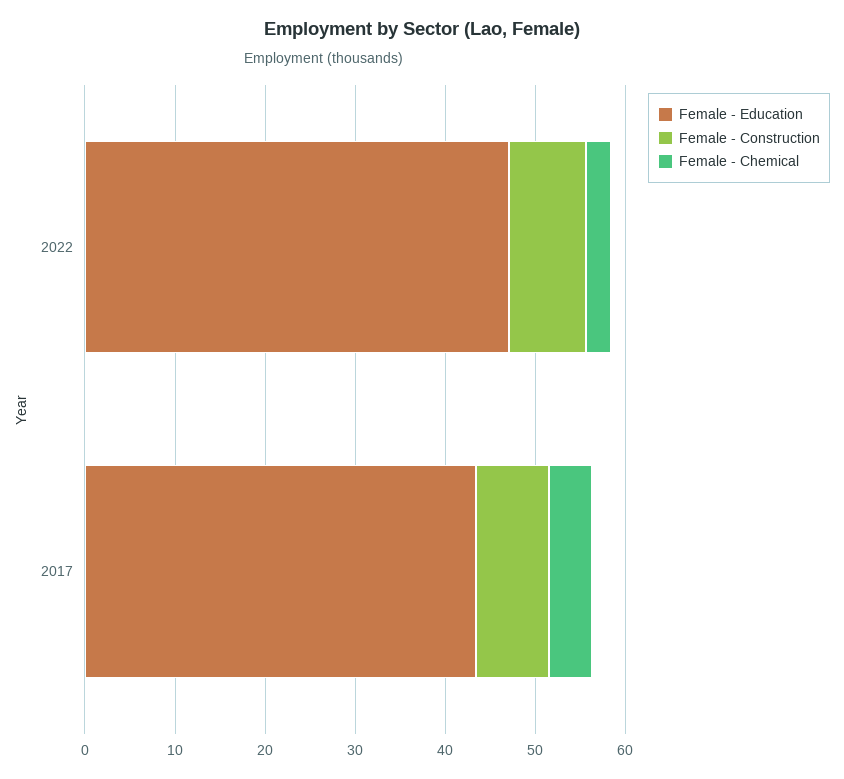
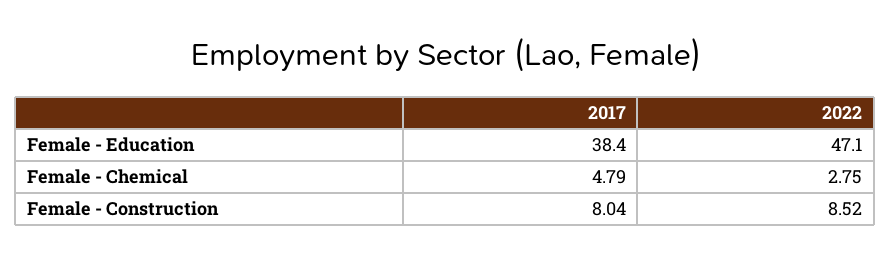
Female - Education, 2017: 44 -> 38.4

